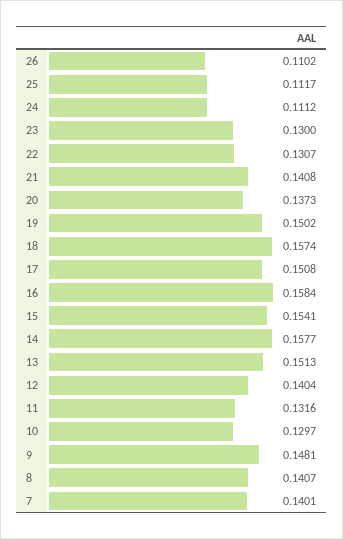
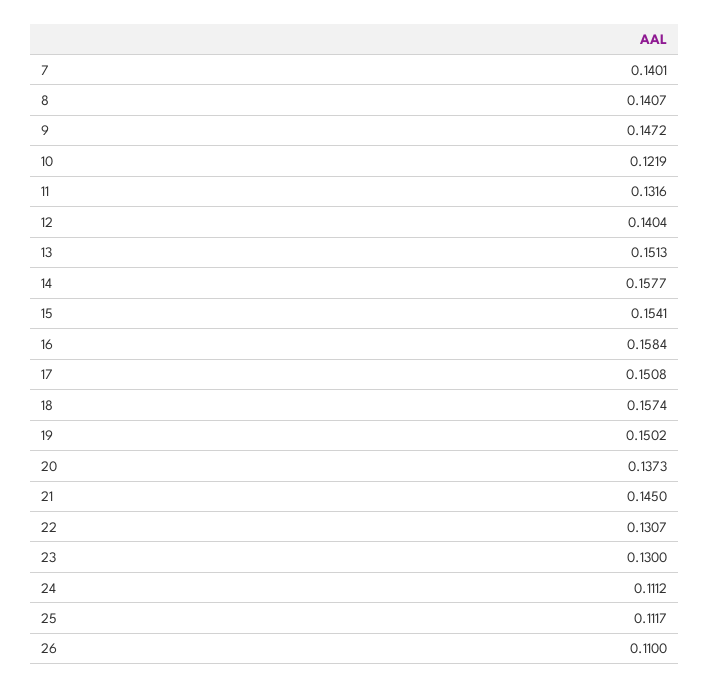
26: 0.1102 -> 0.11
21: 0.1408 -> 0.145
10: 0.1297 -> 0.1219
9: 0.1481 -> 0.1472

